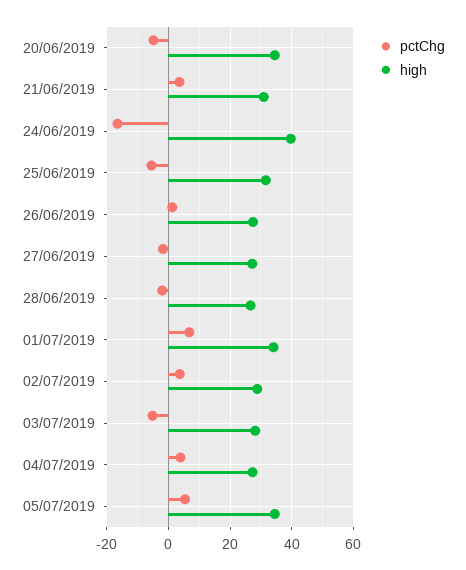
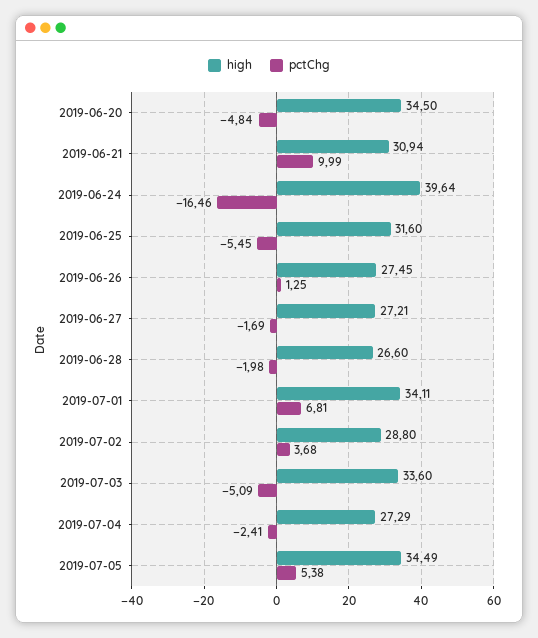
pctChg, 21/06/2019: 4 -> 9.99
high, 03/07/2019: 28 -> 33.6
pctChg, 04/07/2019: 4 -> -2.41

